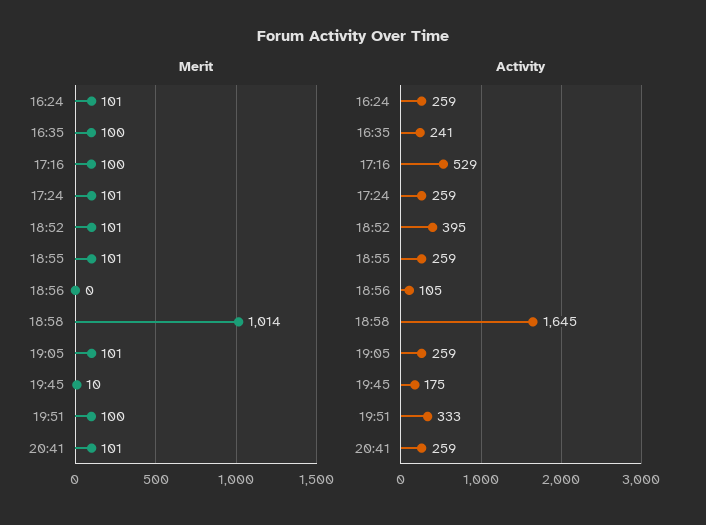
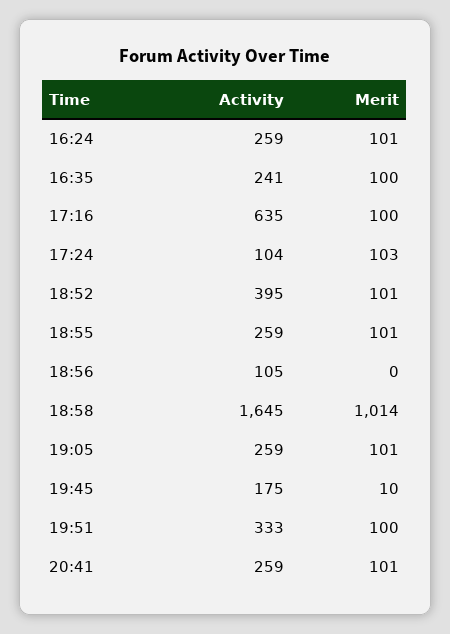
Merit, 17:24: 101 -> 103
Activity, 17:16: 529 -> 635
Activity, 17:24: 259 -> 104

